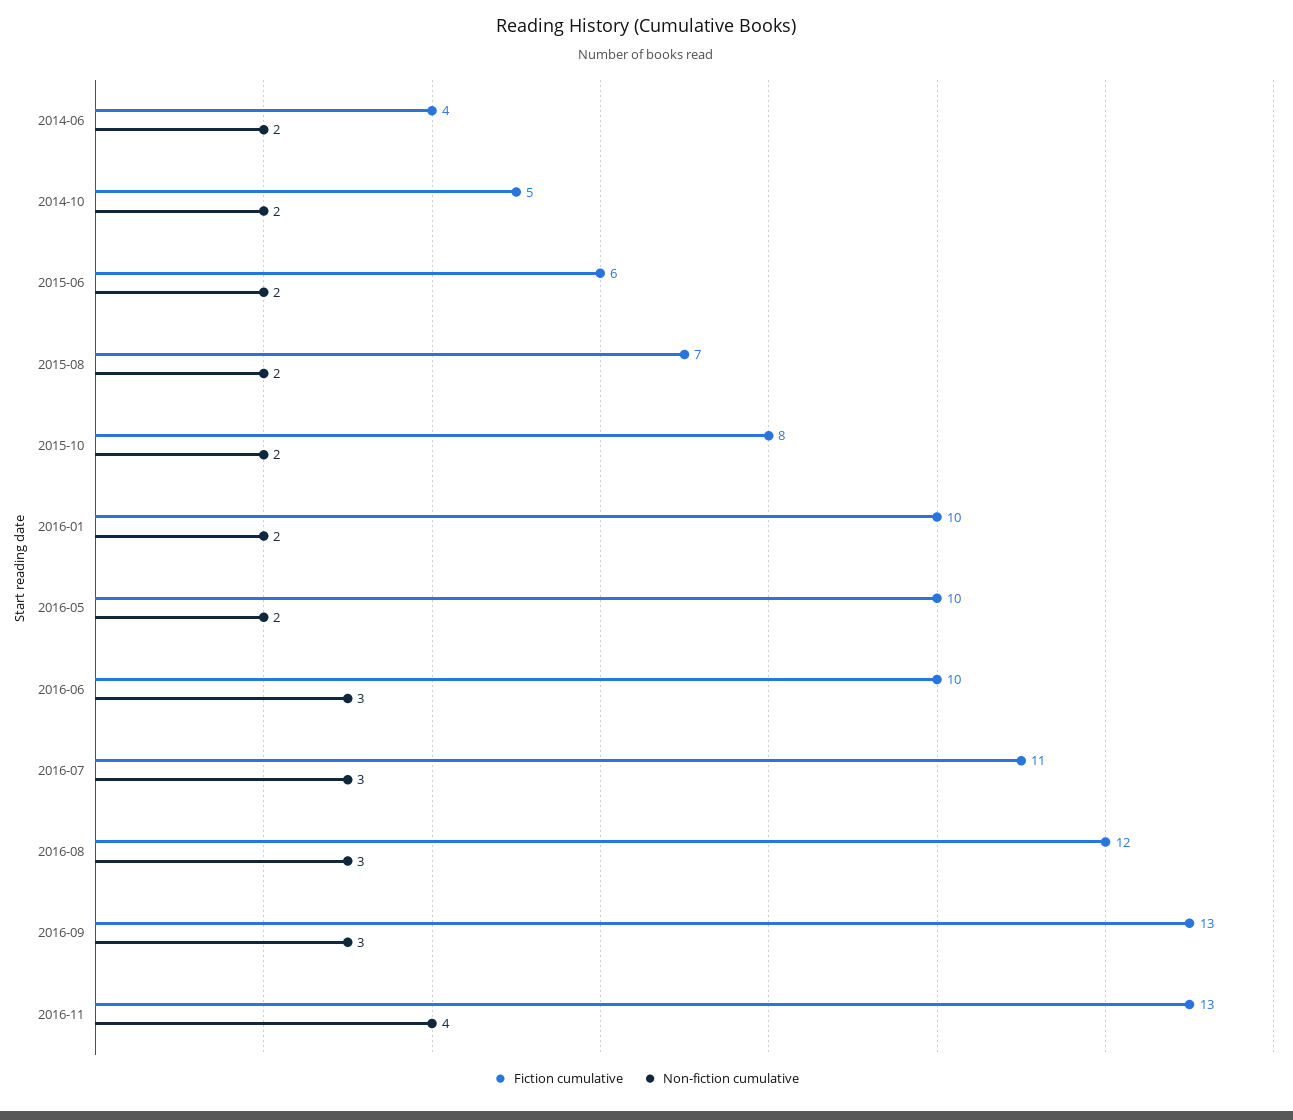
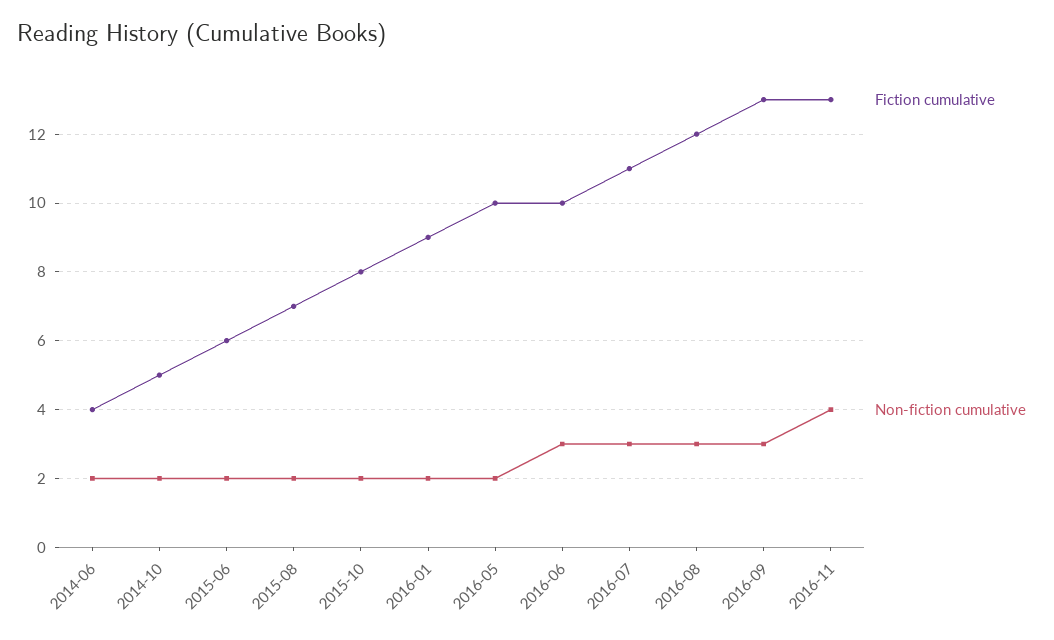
Fiction cumulative, 2016-01: 10 -> 9

